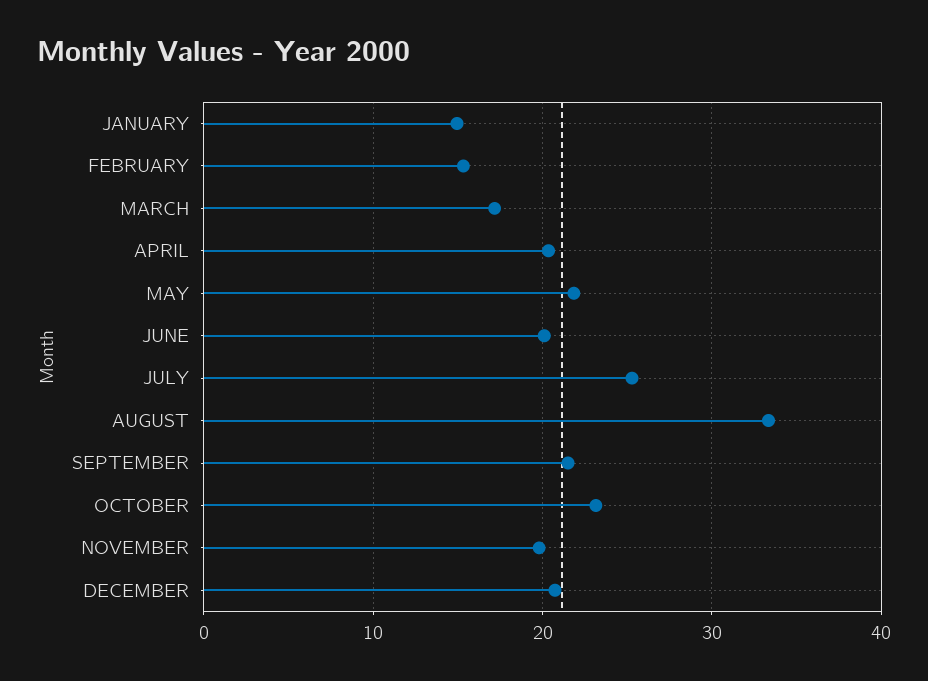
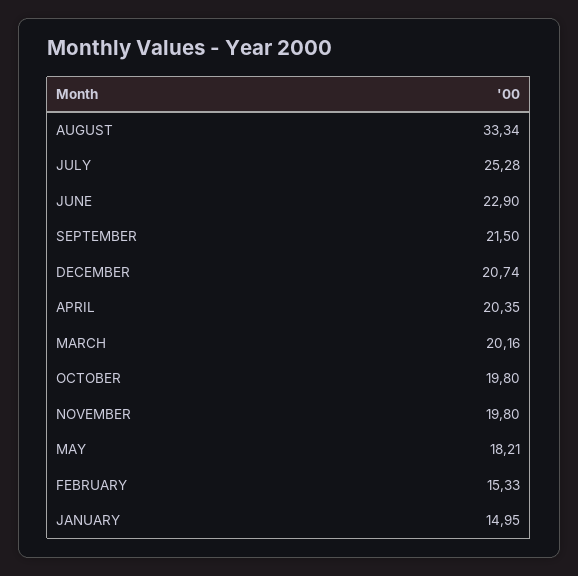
MARCH: 17 -> 20.16
MAY: 22 -> 18.21
JUNE: 20 -> 22.9
OCTOBER: 23 -> 19.8

